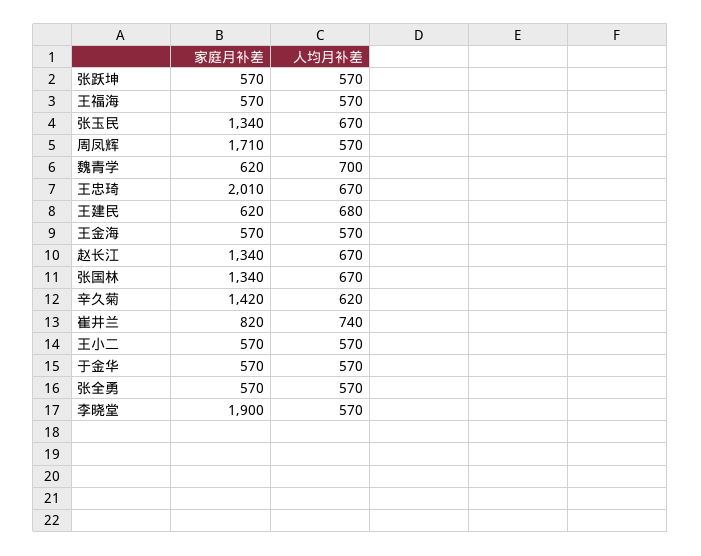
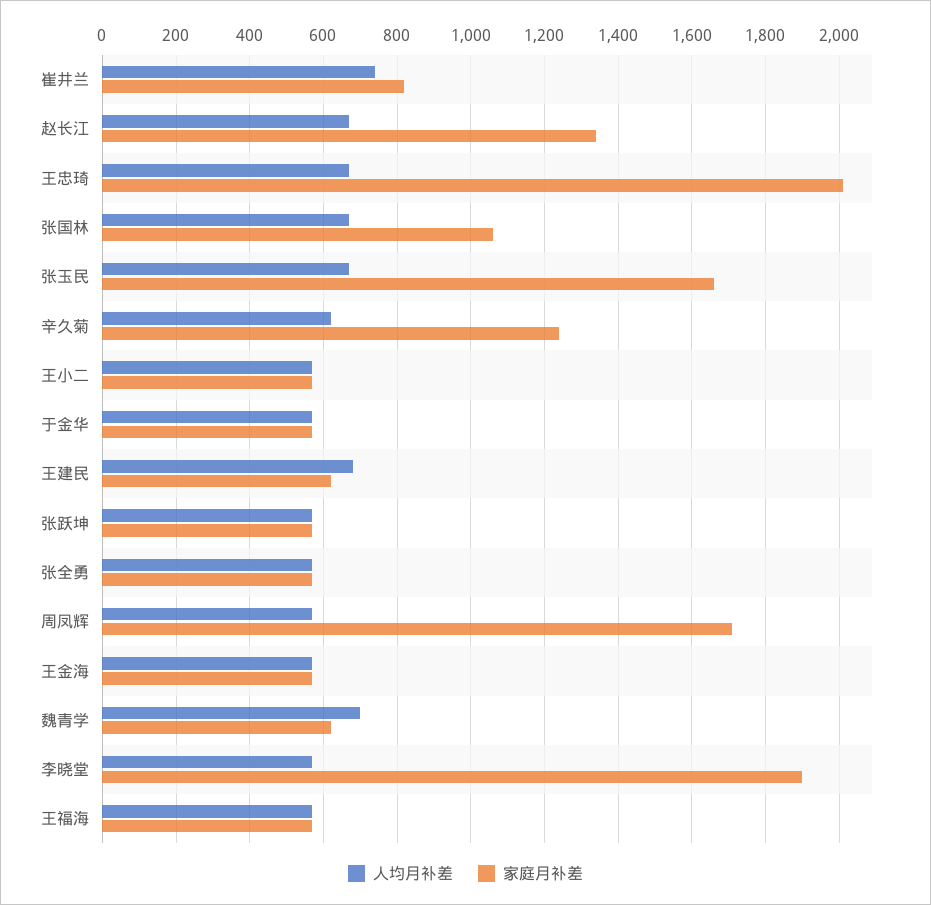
家庭月补差, 张玉民: 1340 -> 1660
家庭月补差, 张国林: 1340 -> 1060
家庭月补差, 辛久菊: 1420 -> 1240

